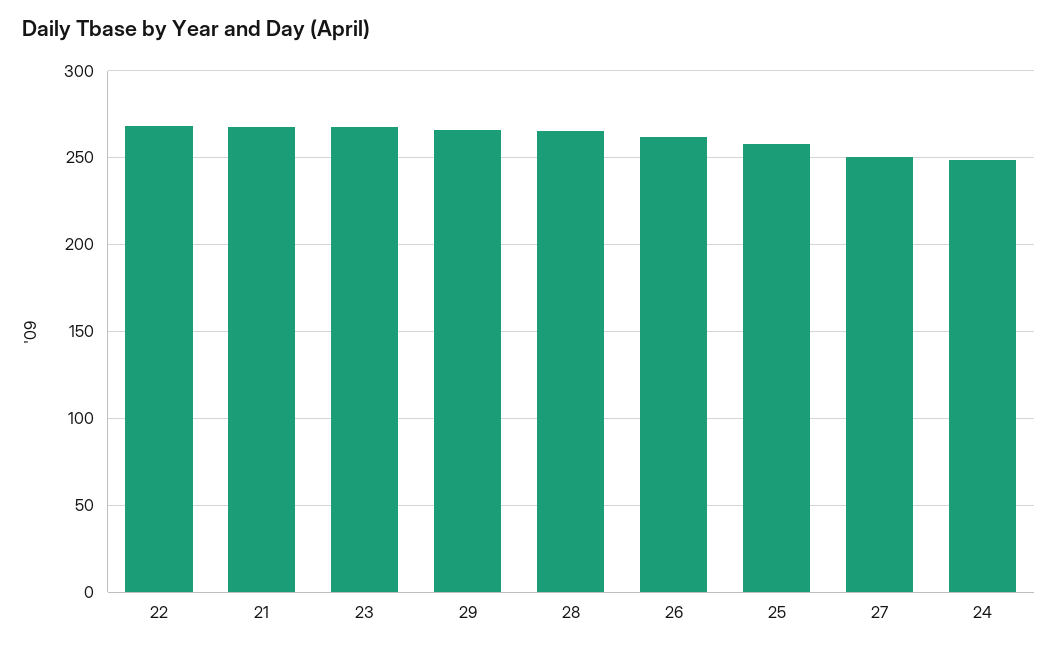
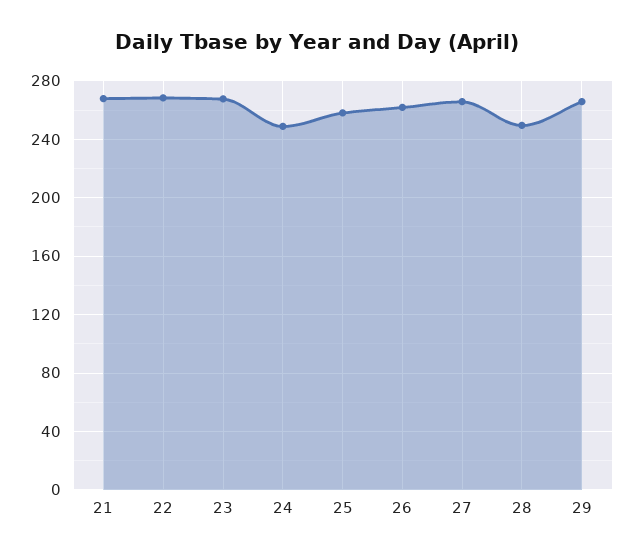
28: 265 -> 250
27: 250 -> 265

